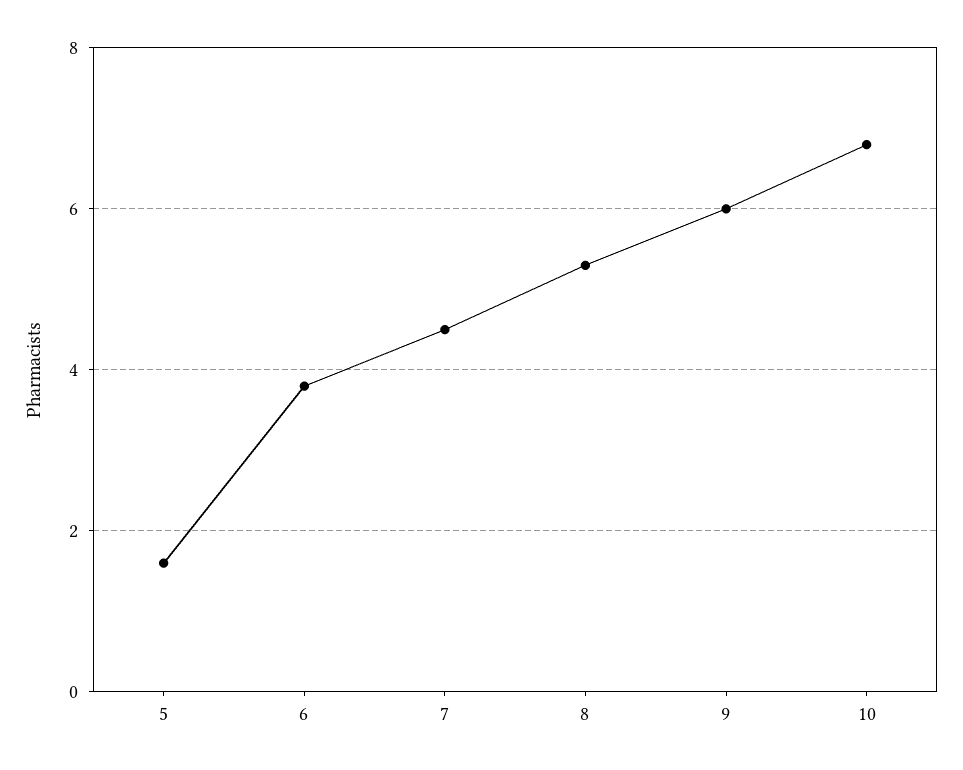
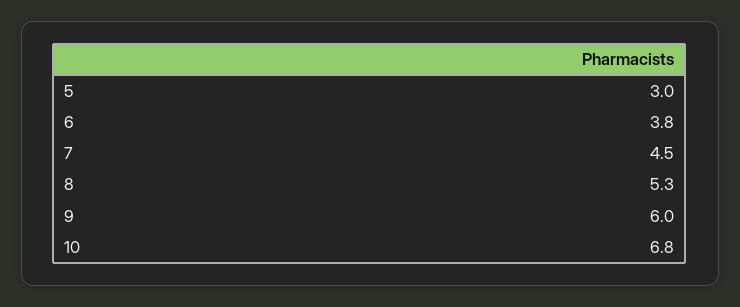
5: 1.5 -> 3

